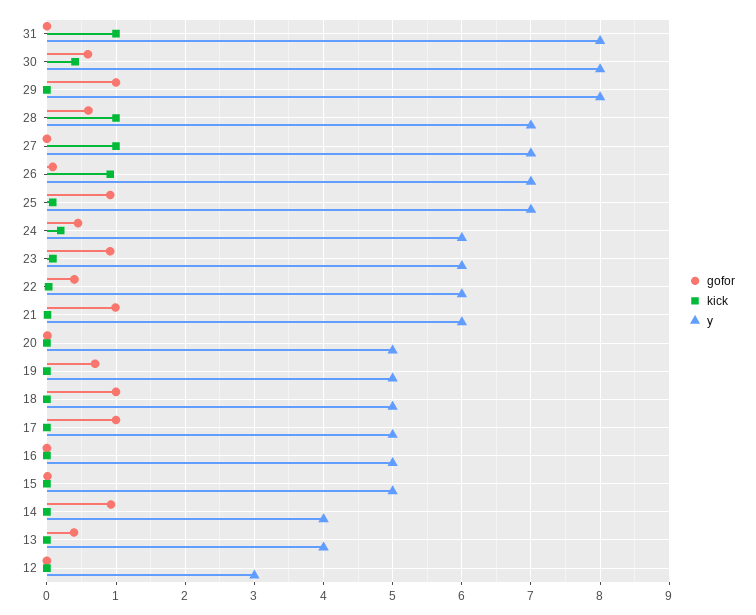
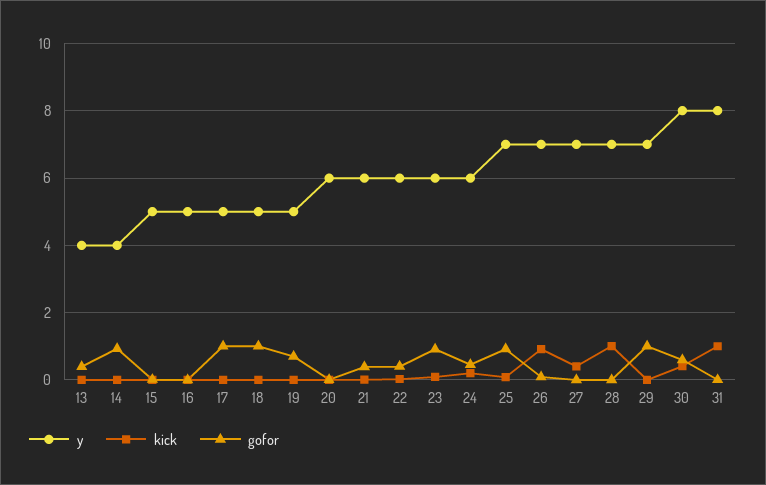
y, 29: 8 -> 7
gofor, 28: 0.6 -> 0
kick, 27: 1 -> 0.4
gofor, 21: 1 -> 0.4
y, 20: 5 -> 6
gofor, 12: 0 -> none
kick, 12: 0 -> none
y, 12: 3 -> none

